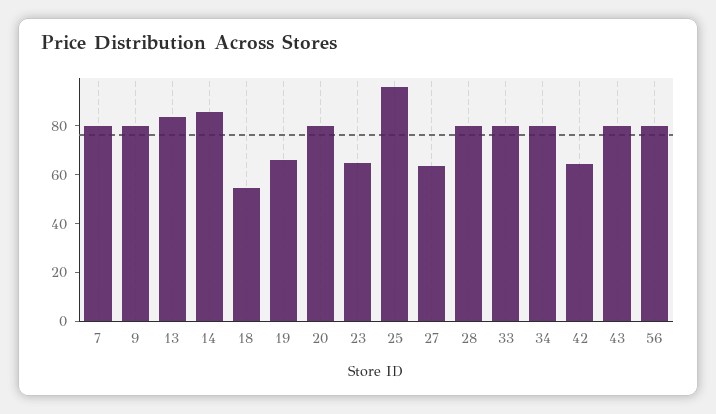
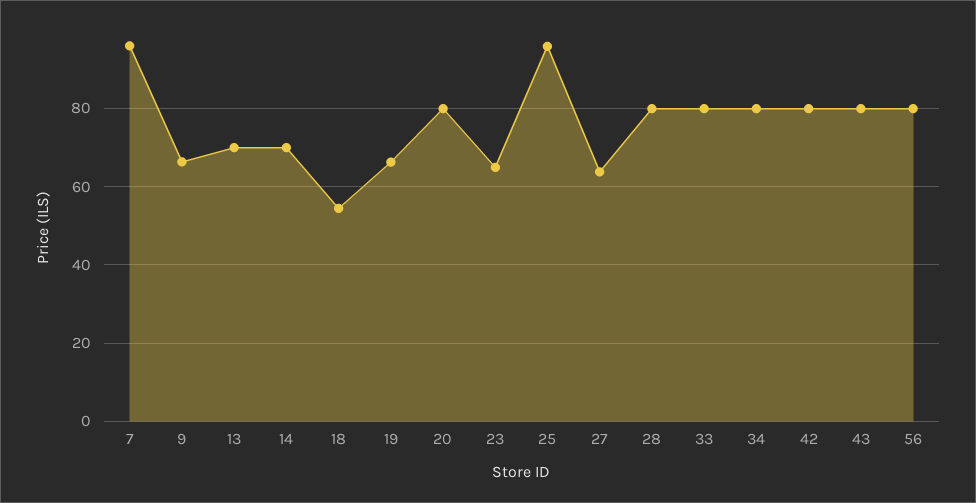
7: 80 -> 96
9: 80 -> 66
13: 85 -> 70
14: 85 -> 70
42: 65 -> 80

